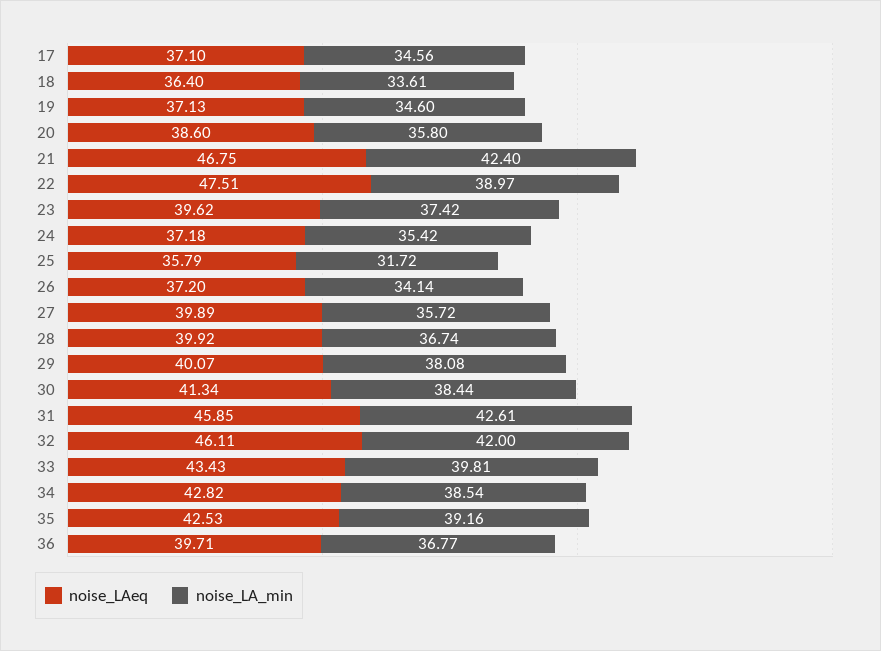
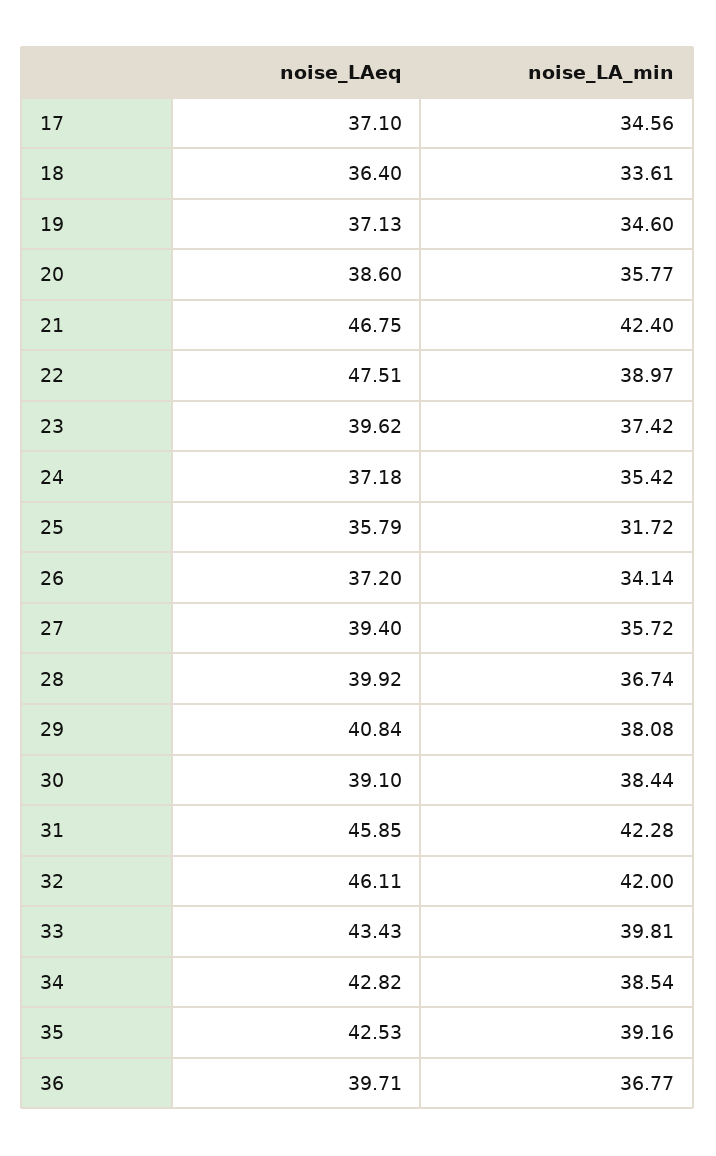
noise_LA_min, 20: 35.8 -> 35.77
noise_LAeq, 27: 39.89 -> 39.4
noise_LAeq, 29: 40.07 -> 40.84
noise_LAeq, 30: 41.34 -> 39.1
noise_LA_min, 31: 42.61 -> 42.28

